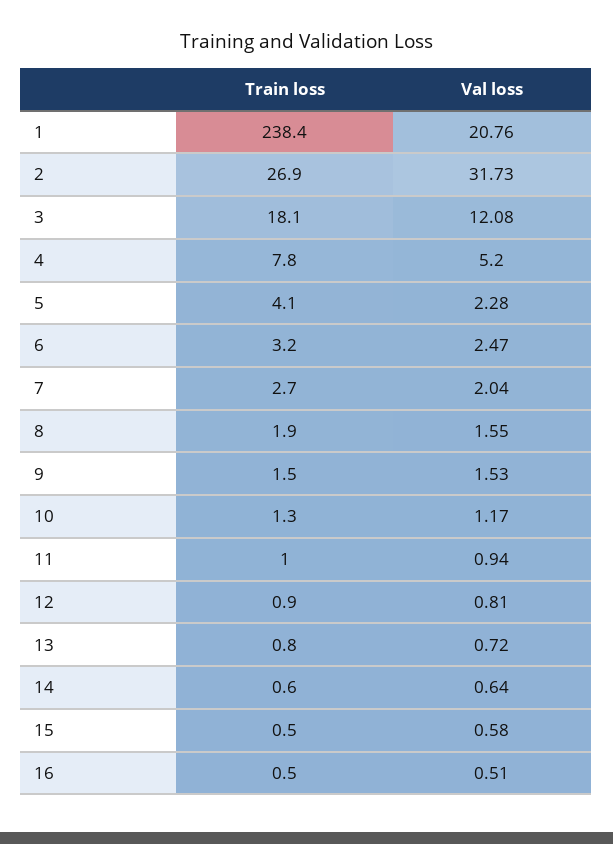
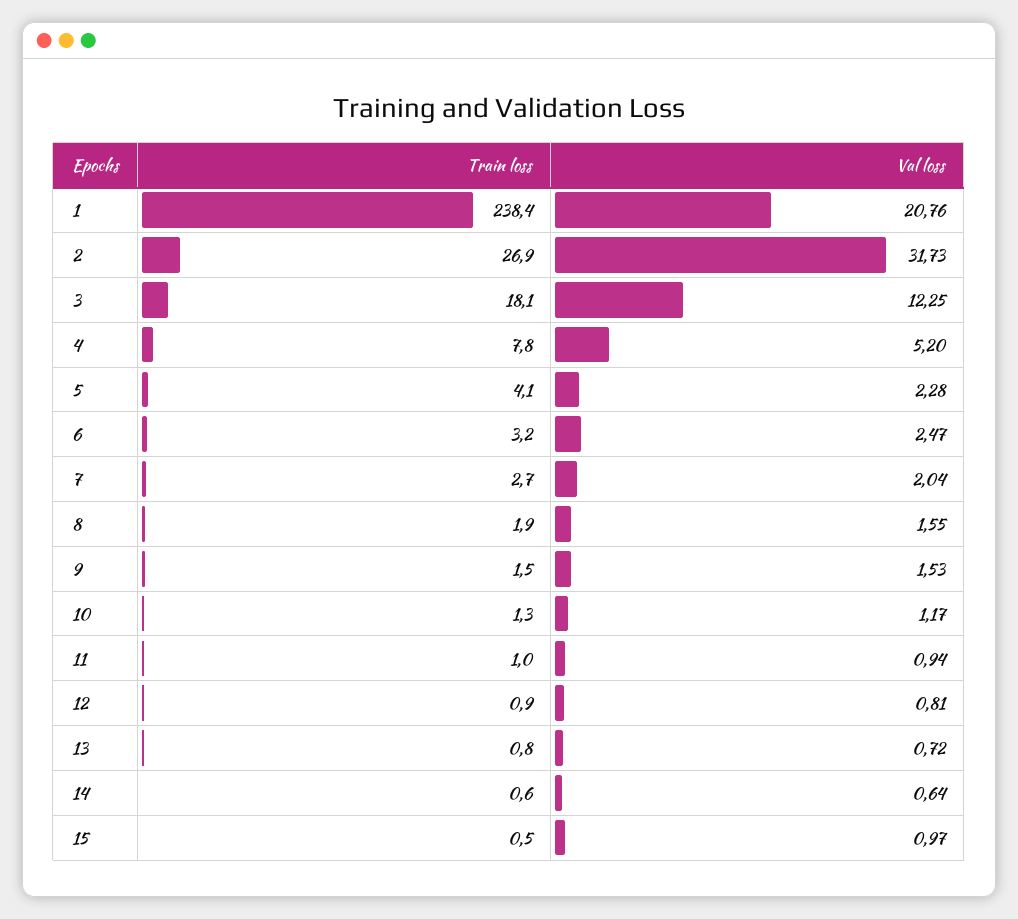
Val loss, 3: 12.08 -> 12.25
Val loss, 15: 0.58 -> 0.97
Train loss, 16: 0.5 -> none
Val loss, 16: 0.51 -> none

